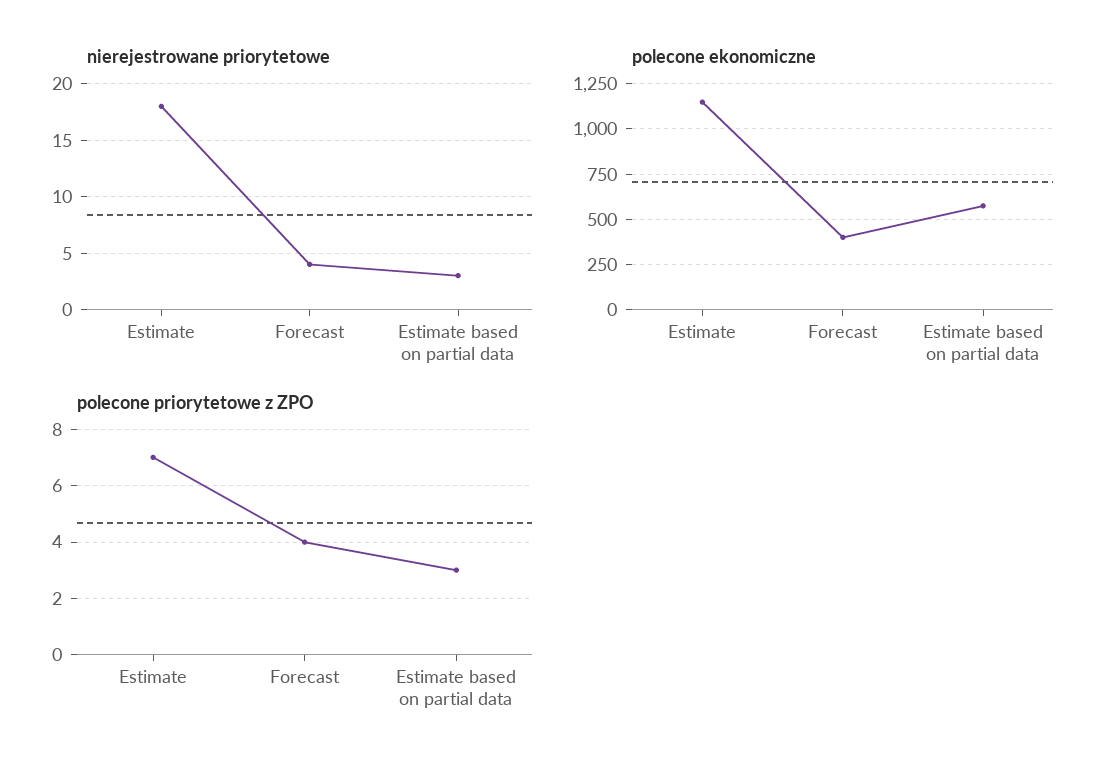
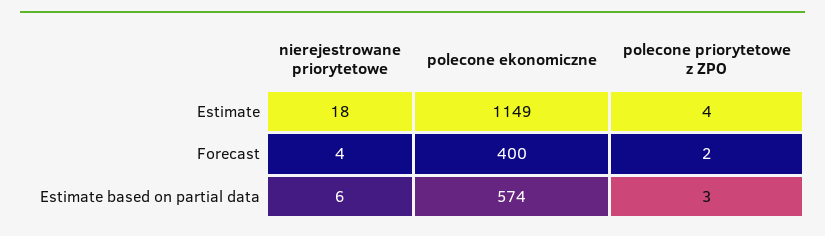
nierejestrowane priorytetowe, Estimate based on partial data: 3 -> 6
polecone priorytetowe z ZPO, Estimate: 7 -> 4
polecone priorytetowe z ZPO, Forecast: 4 -> 2

